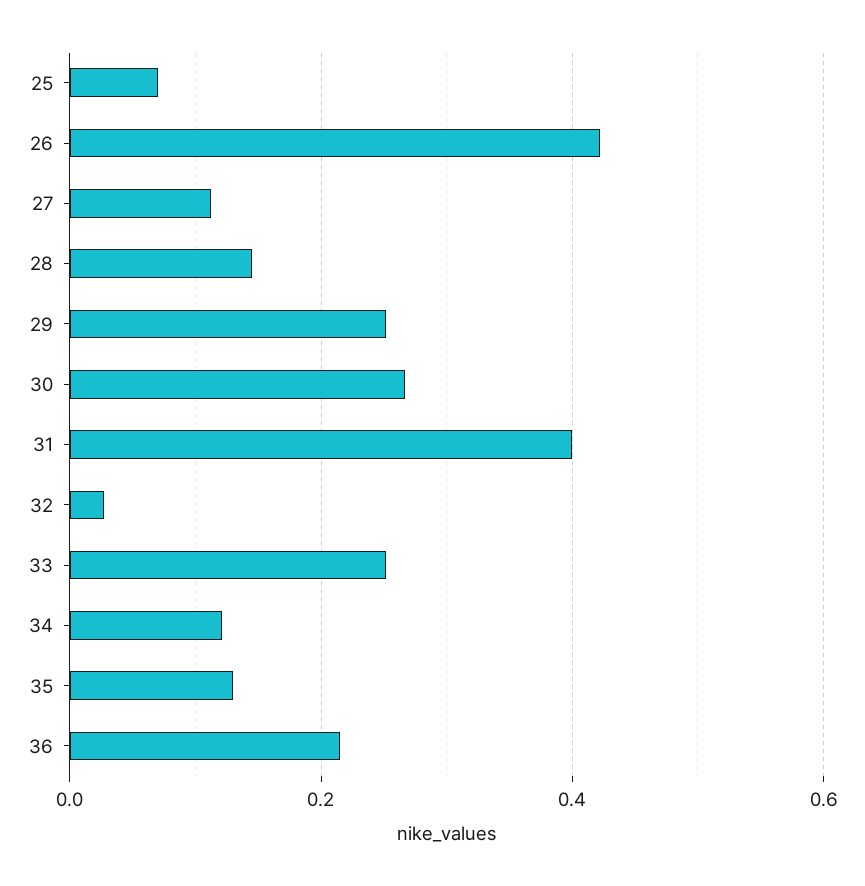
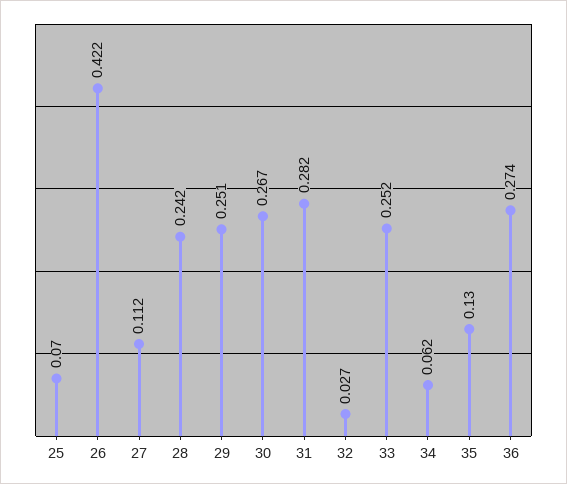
28: 0.14 -> 0.242
31: 0.4 -> 0.282
34: 0.12 -> 0.062
36: 0.22 -> 0.274

